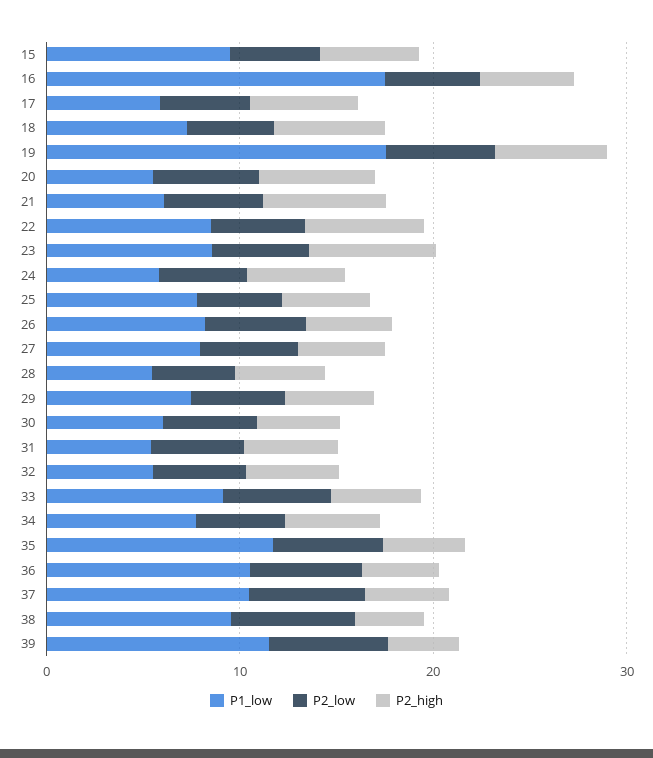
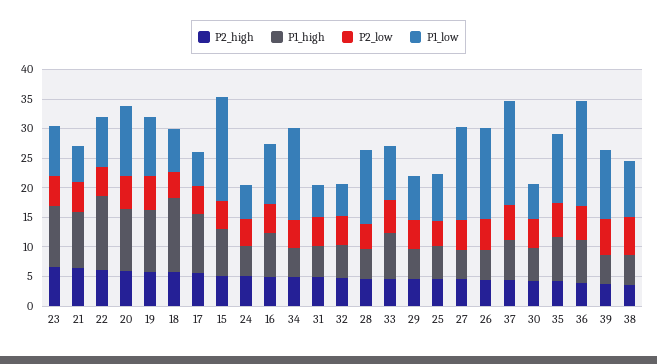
P1_low, 15: 10 -> 17.5
P1_low, 16: 18 -> 10
P1_low, 19: 18 -> 10
P1_low, 20: 6 -> 12.5
P1_low, 26: 8 -> 15
P1_low, 27: 8 -> 15
P1_low, 28: 6 -> 12.5
P1_low, 34: 8 -> 15
P1_low, 36: 10 -> 17.5
P1_low, 37: 10 -> 17.5
P1_high, 23: none -> 10
P1_high, 21: none -> 10
P1_high, 22: none -> 12.5
P1_high, 20: none -> 10
P1_high, 19: none -> 10
P1_high, 18: none -> 12.5
P1_high, 17: none -> 10
P1_high, 15: none -> 7.5
P1_high, 24: none -> 5
P1_high, 16: none -> 7.5
P1_high, 34: none -> 5
P1_high, 31: none -> 5
P1_high, 32: none -> 5
P1_high, 28: none -> 5
P1_high, 33: none -> 7.5
P1_high, 29: none -> 5
P1_high, 25: none -> 5
P1_high, 27: none -> 5
P1_high, 26: none -> 5
P1_high, 37: none -> 7.5
P1_high, 30: none -> 5
P1_high, 35: none -> 7.5
P1_high, 36: none -> 7.5
P1_high, 39: none -> 5
P1_high, 38: none -> 5

